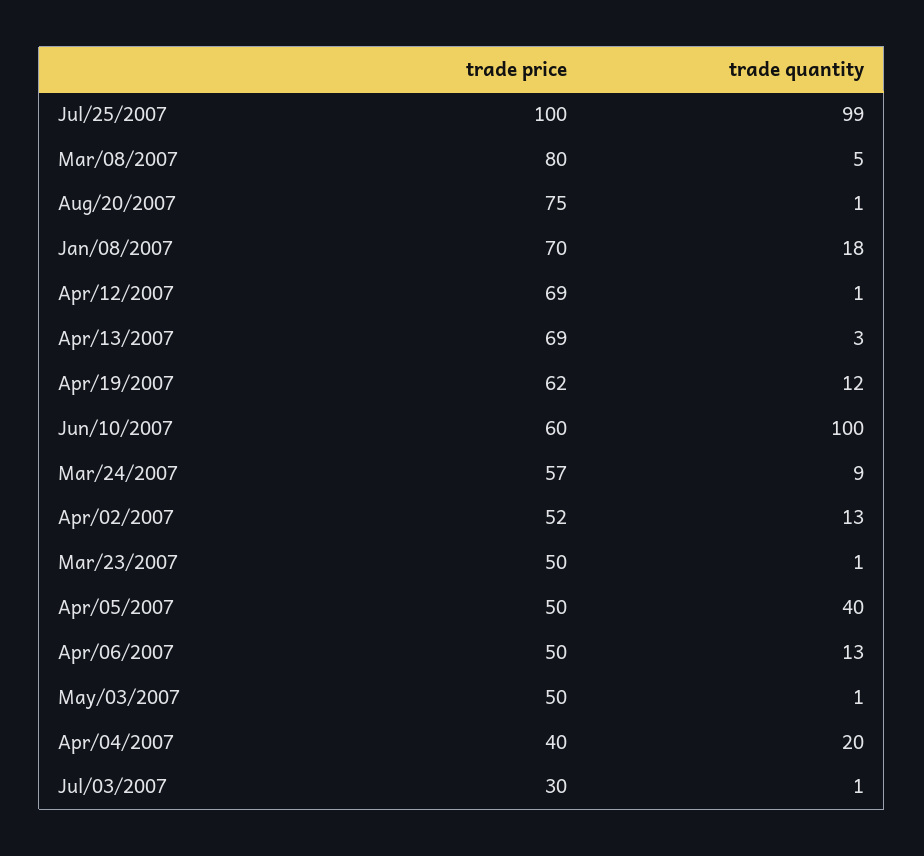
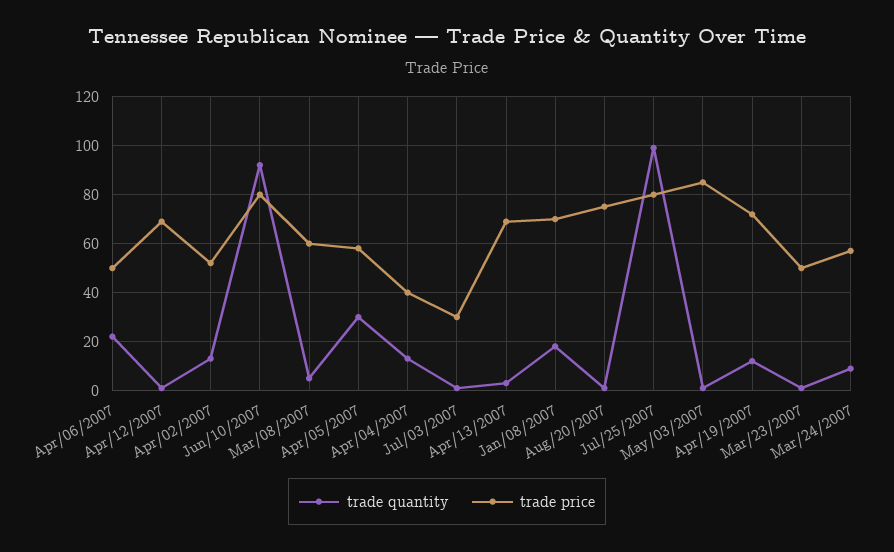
trade price, Jul/25/2007: 100 -> 80
trade price, Mar/08/2007: 80 -> 60
trade price, Apr/19/2007: 62 -> 72.5
trade price, Jun/10/2007: 60 -> 80
trade quantity, Jun/10/2007: 100 -> 92.5
trade price, Apr/05/2007: 50 -> 57.5
trade quantity, Apr/05/2007: 40 -> 30
trade quantity, Apr/06/2007: 13 -> 22.5
trade price, May/03/2007: 50 -> 85
trade quantity, Apr/04/2007: 20 -> 12.5

